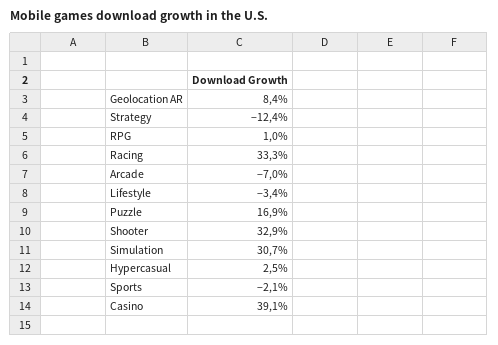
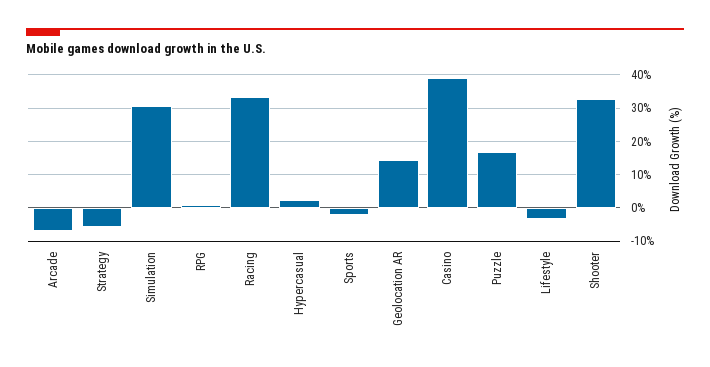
Geolocation AR: 8.4 -> 14
Strategy: -12.4 -> -6

